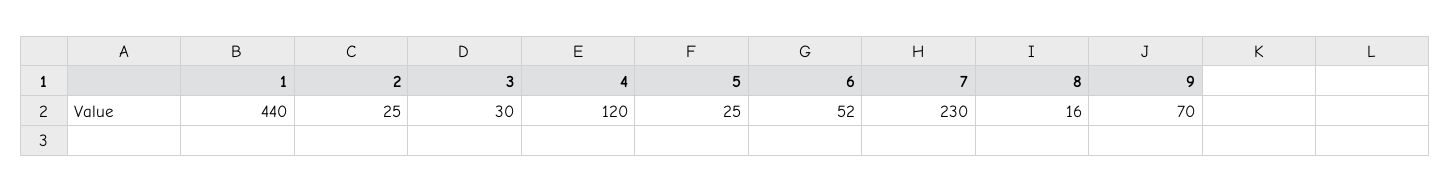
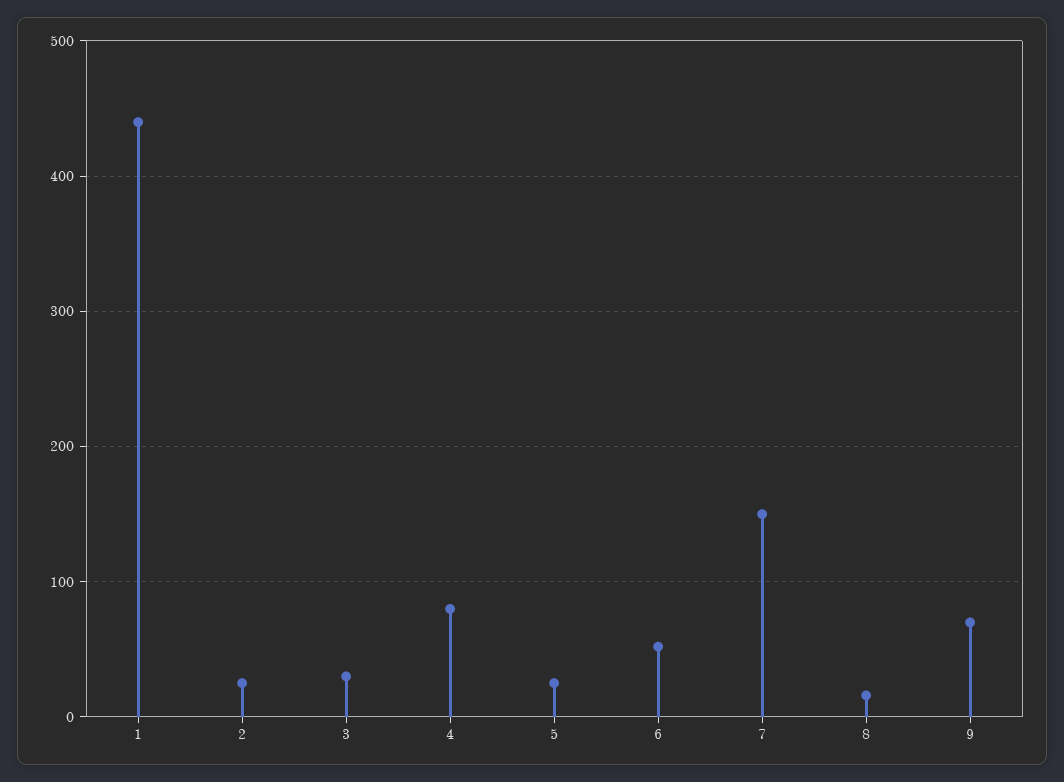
4: 120 -> 80
7: 230 -> 150

